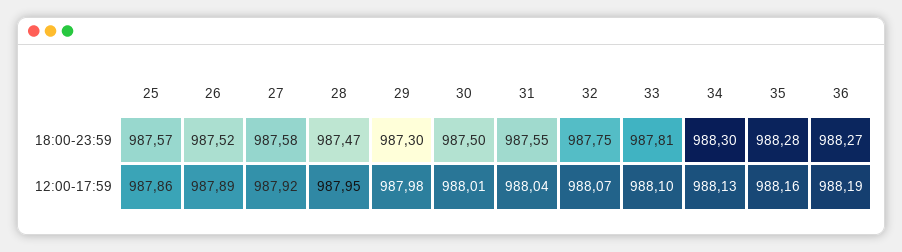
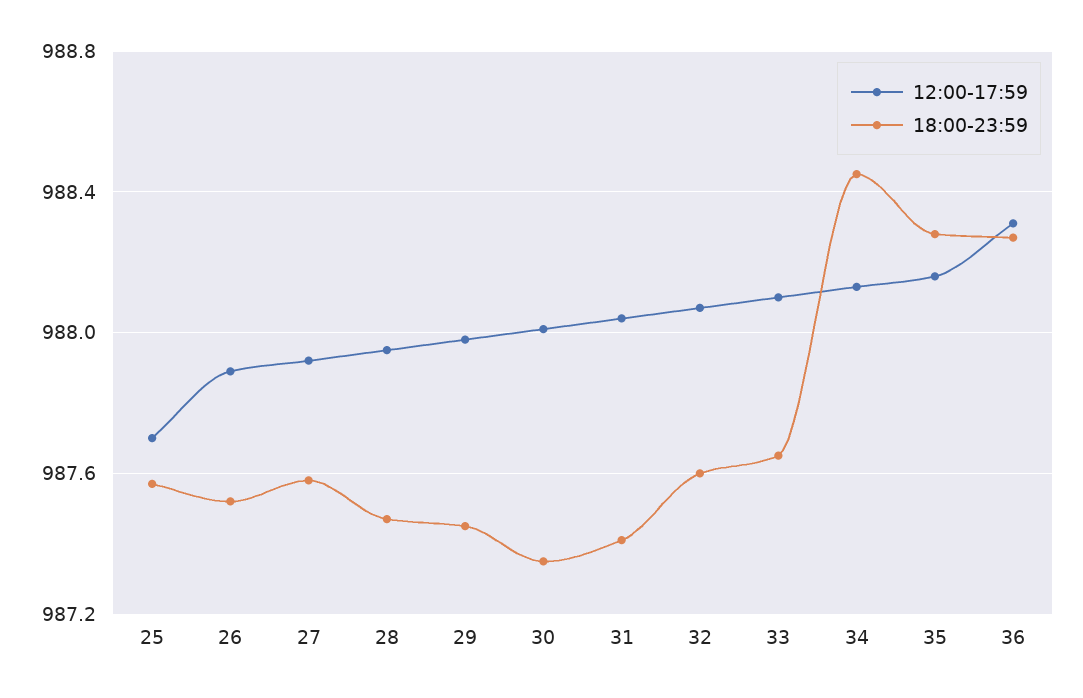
18:00-23:59, 29: 987.3 -> 987.45
18:00-23:59, 30: 987.5 -> 987.35
18:00-23:59, 31: 987.55 -> 987.4
18:00-23:59, 32: 987.75 -> 987.6
18:00-23:59, 33: 987.81 -> 987.65
18:00-23:59, 34: 988.3 -> 988.45
12:00-17:59, 25: 987.86 -> 987.7
12:00-17:59, 36: 988.19 -> 988.3

